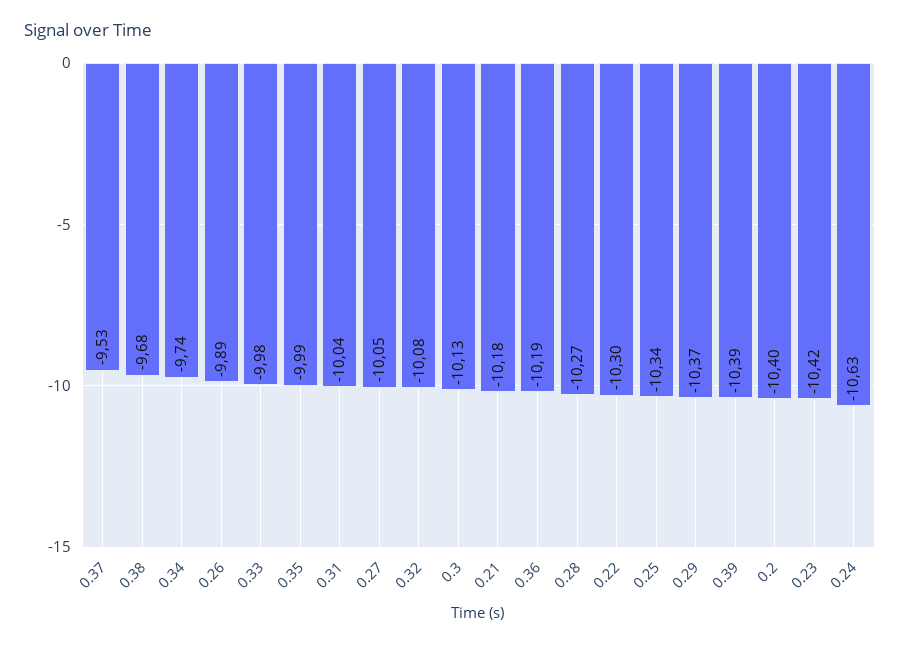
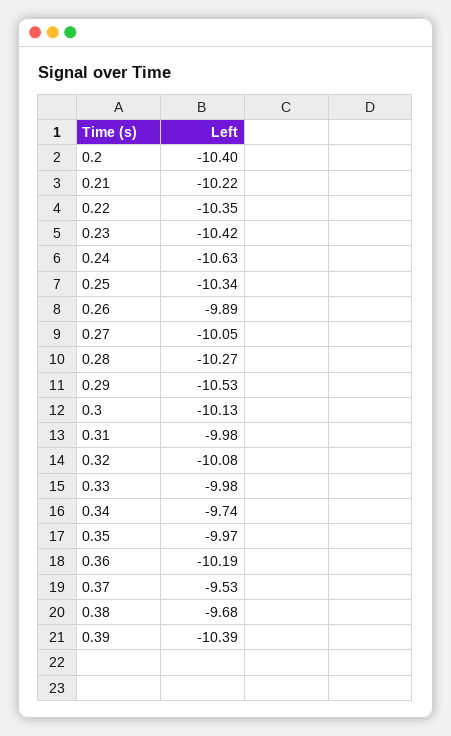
0.35: -9.99 -> -9.97
0.31: -10.04 -> -9.98
0.21: -10.18 -> -10.22
0.22: -10.3 -> -10.35
0.29: -10.37 -> -10.53

